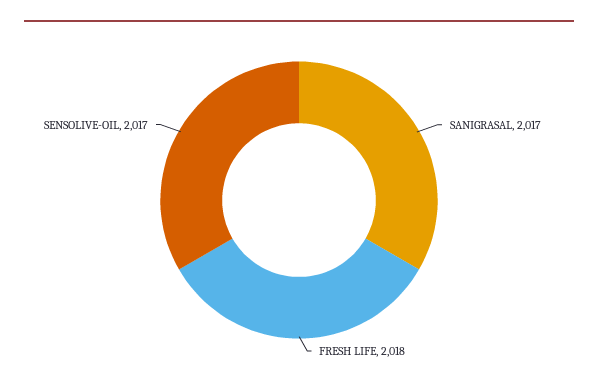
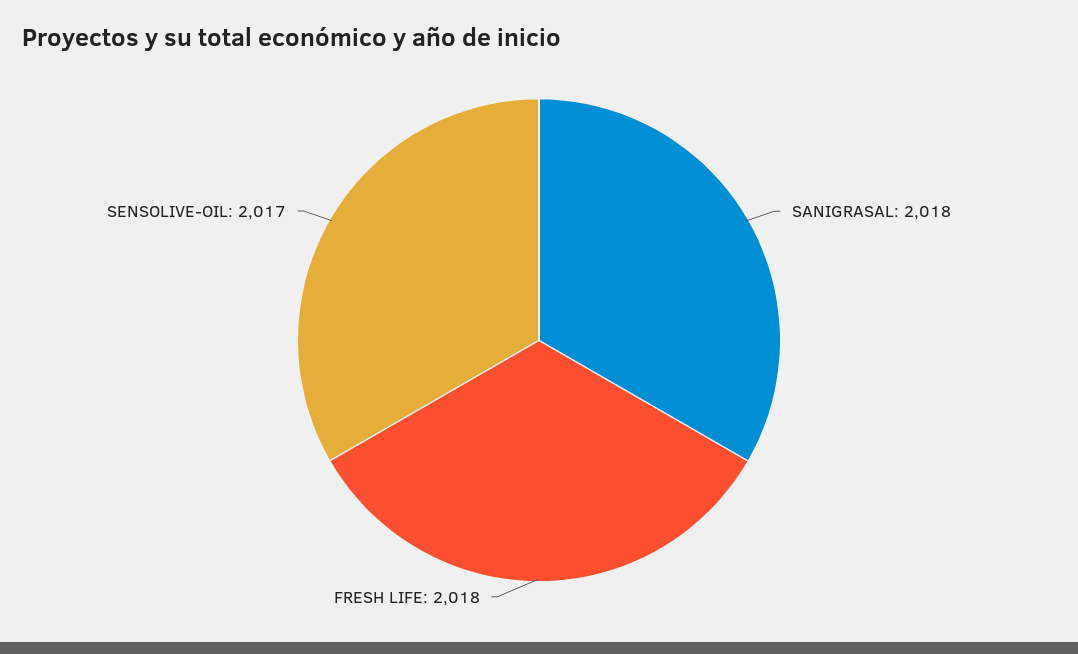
SANIGRASAL: 2017 -> 2018

